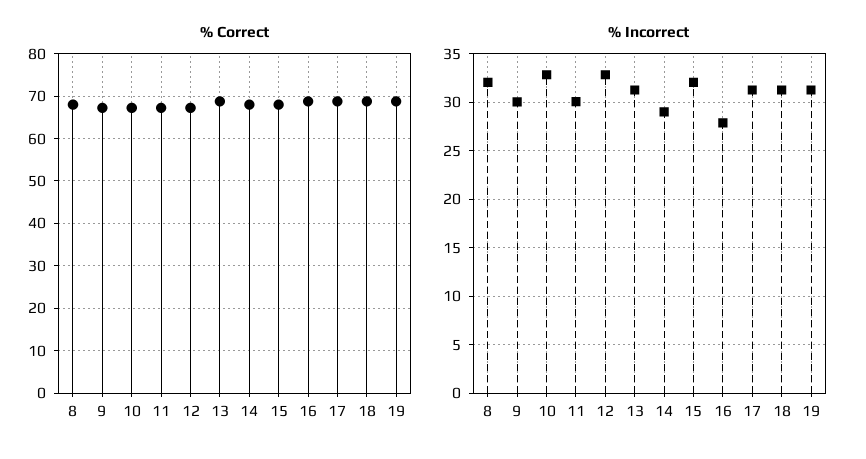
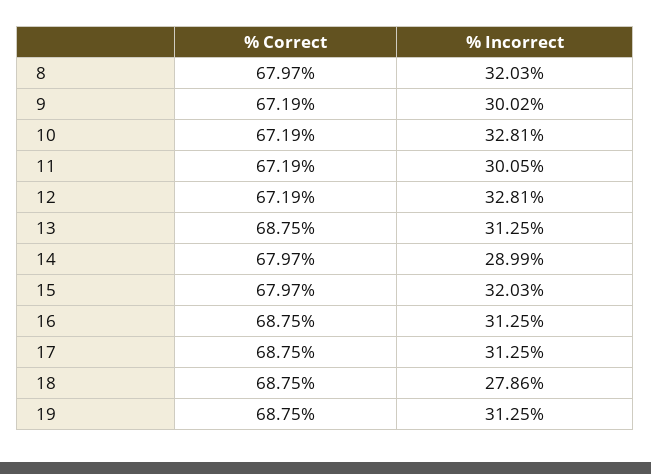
% Incorrect, 16: 28 -> 31.25
% Incorrect, 18: 31 -> 27.86

